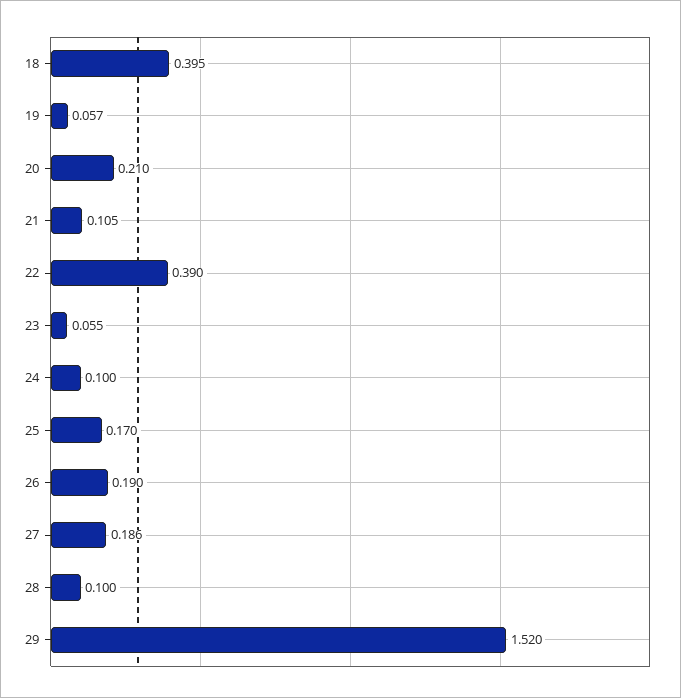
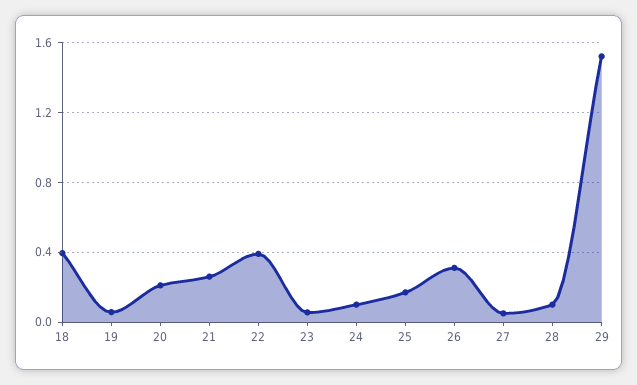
21: 0.105 -> 0.25
26: 0.19 -> 0.3
27: 0.186 -> 0.05

